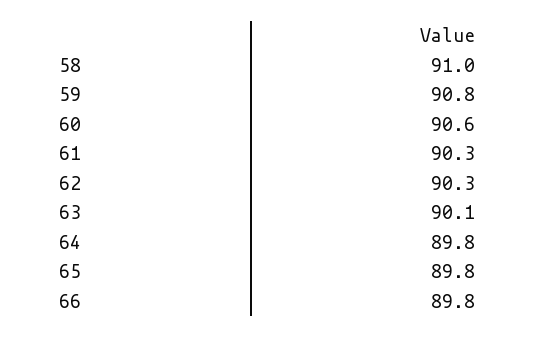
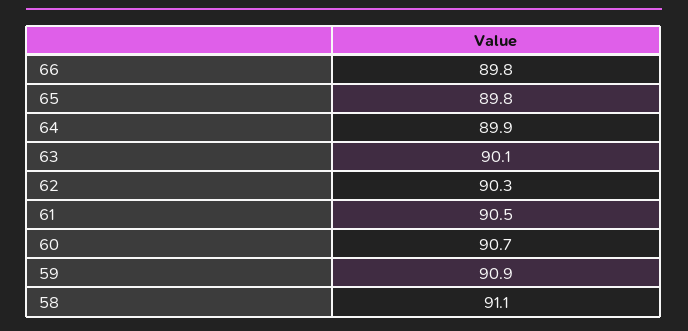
58: 91 -> 91.1
59: 90.8 -> 90.9
60: 90.6 -> 90.7
61: 90.3 -> 90.5
64: 89.8 -> 89.9

